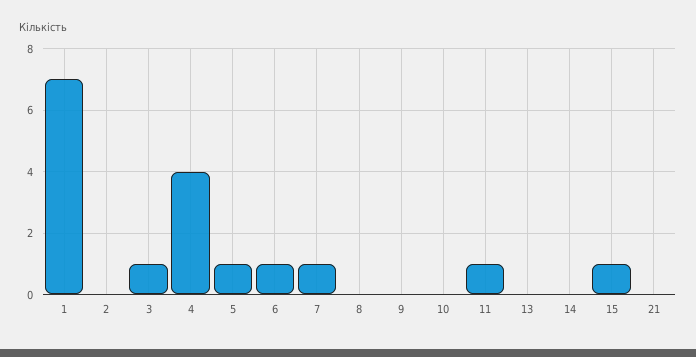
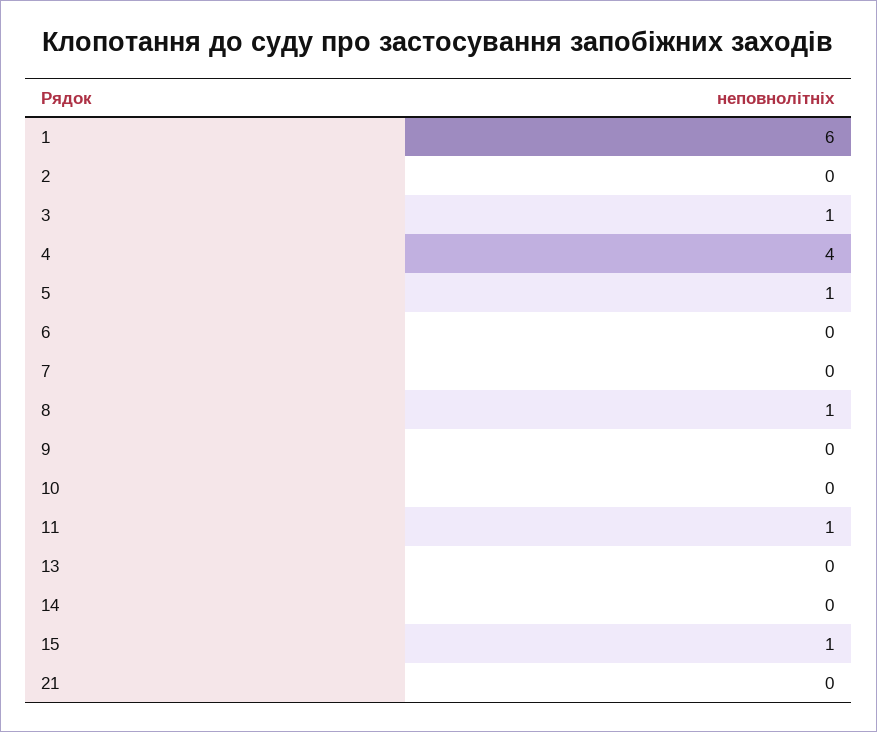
1: 7 -> 6
6: 1 -> 0
7: 1 -> 0
8: 0 -> 1

